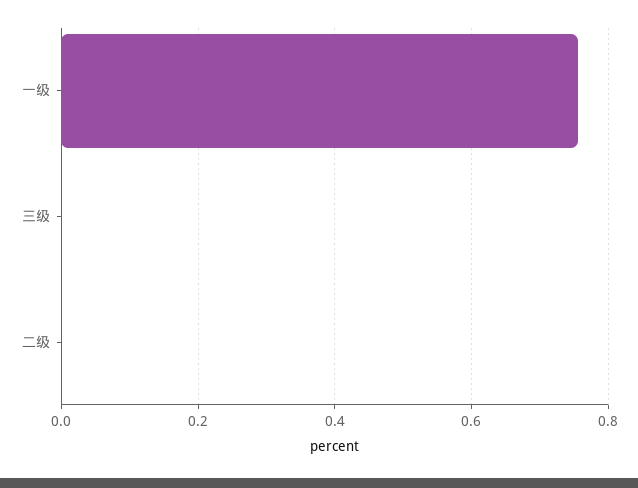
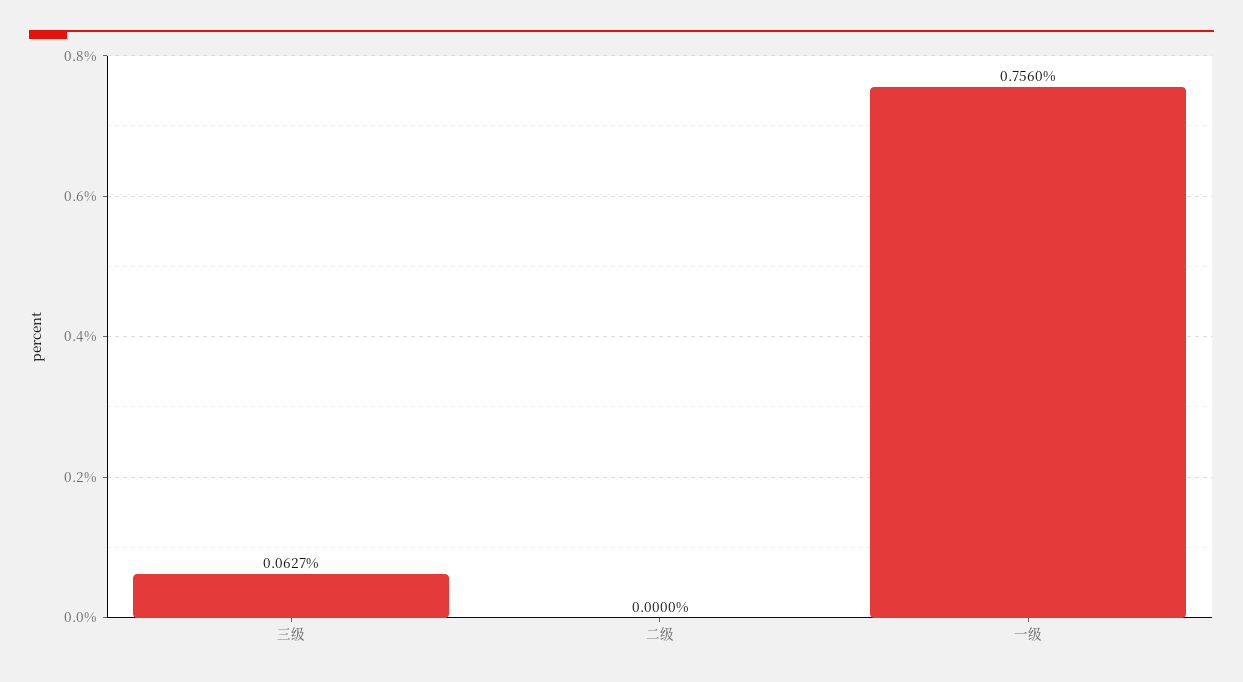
三级: 0 -> 0.0627

